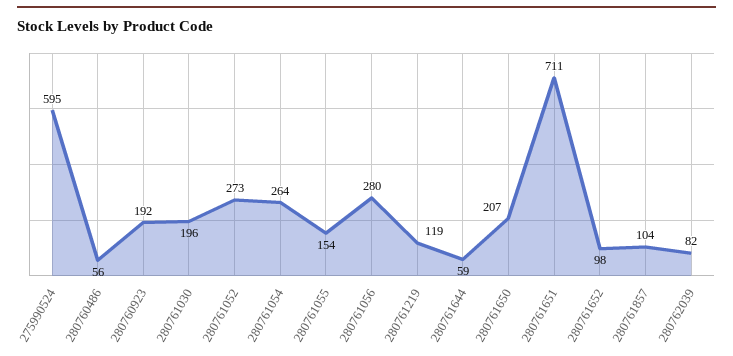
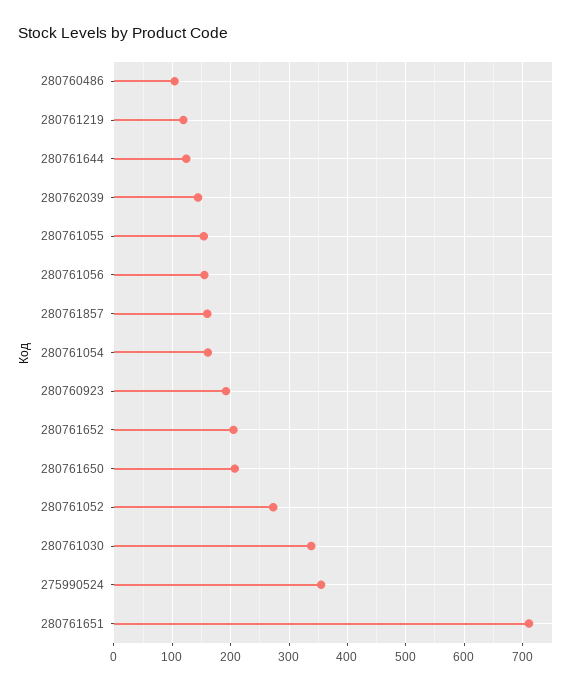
275990524: 595 -> 360
280760486: 56 -> 100
280761030: 196 -> 340
280761054: 264 -> 160
280761056: 280 -> 160
280761644: 59 -> 120
280761652: 98 -> 200
280761857: 104 -> 160
280762039: 82 -> 140

